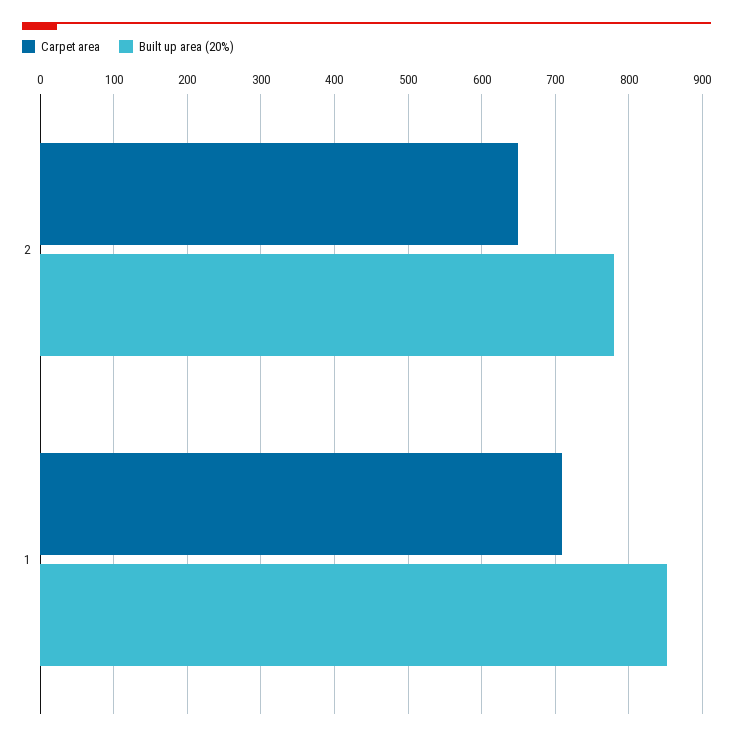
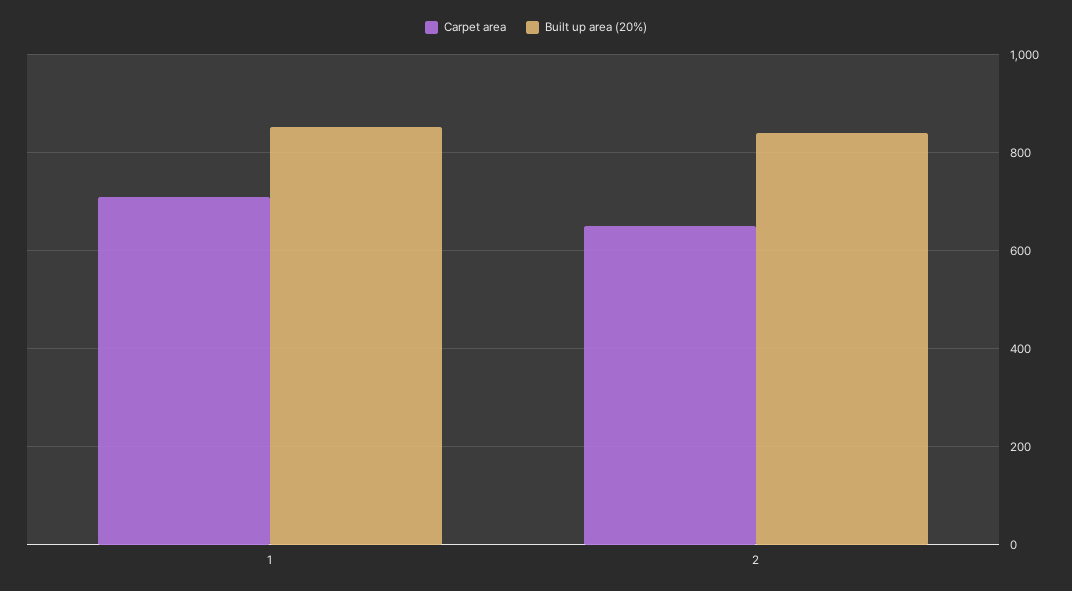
Built up area (20%), 2: 780 -> 840

